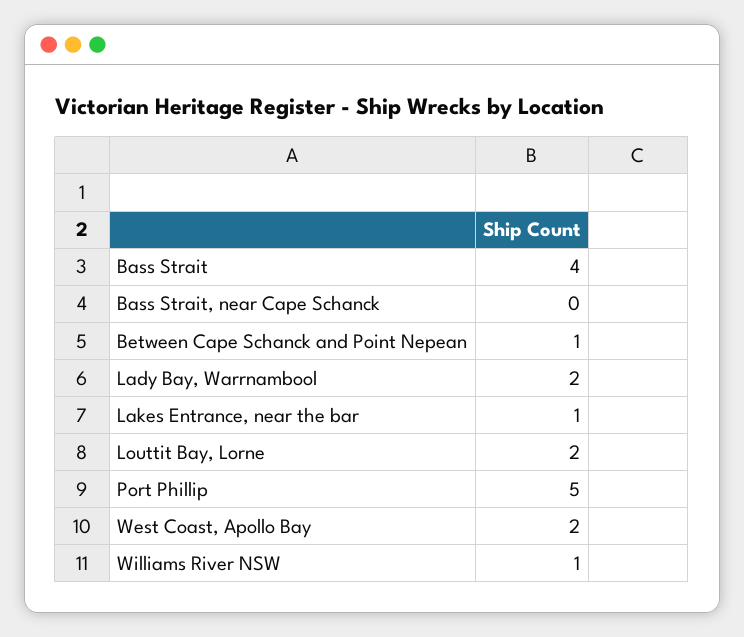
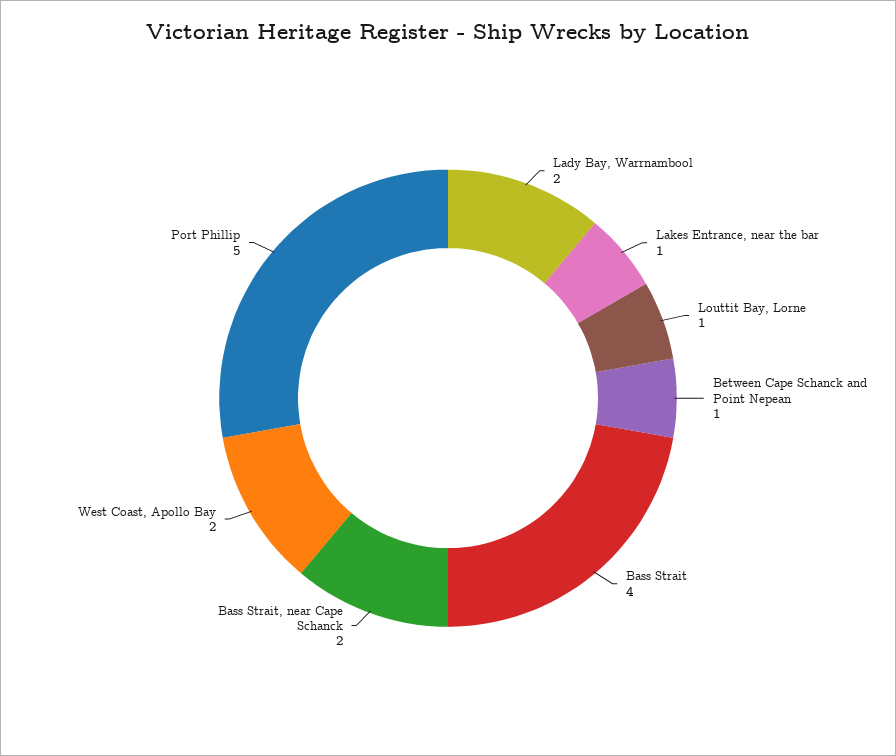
Bass Strait, near Cape Schanck: 0 -> 2
Louttit Bay, Lorne: 2 -> 1
Williams River NSW: 1 -> none

